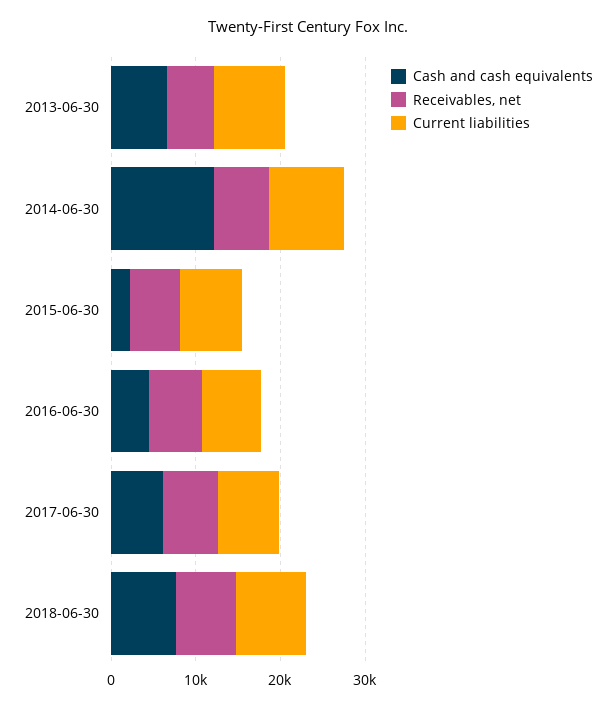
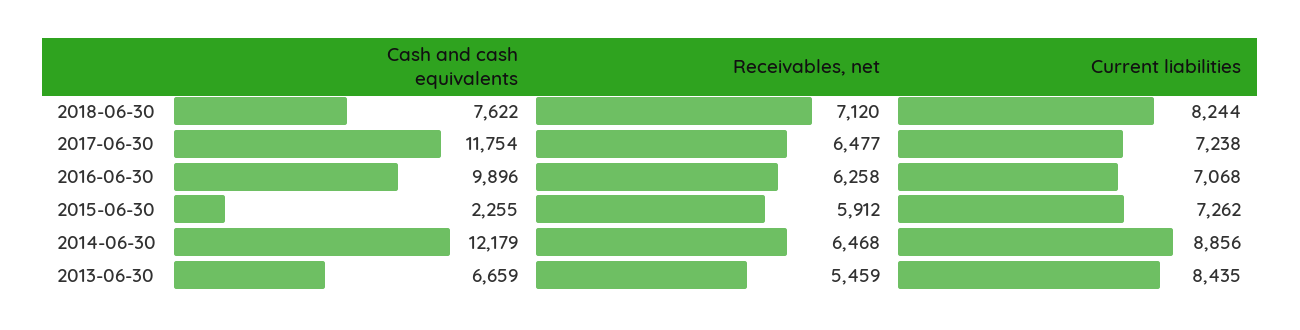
Cash and cash equivalents, 2016-06-30: 4000 -> 9896
Cash and cash equivalents, 2017-06-30: 6000 -> 11754

